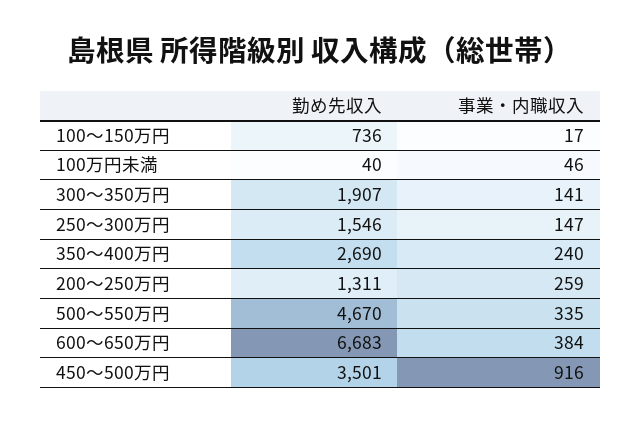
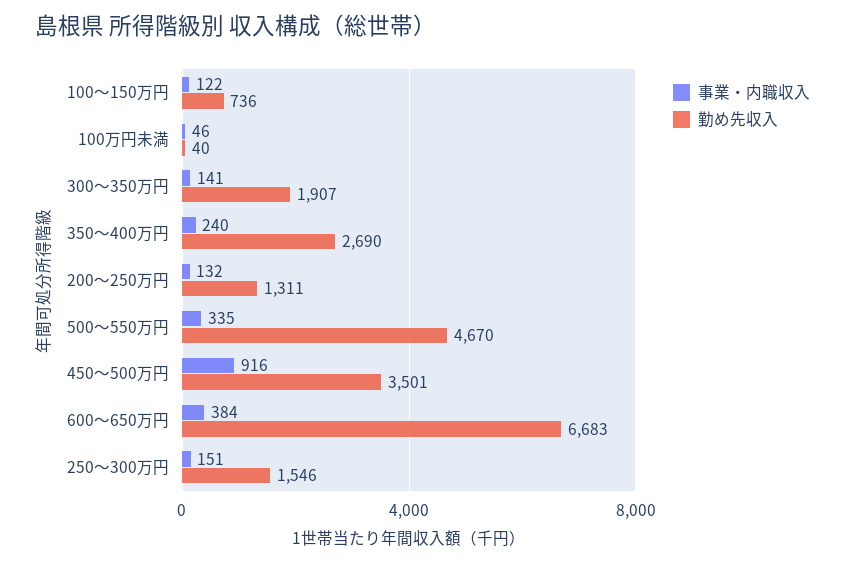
事業・内職収入, 100～150万円: 17 -> 122
事業・内職収入, 250～300万円: 147 -> 151
事業・内職収入, 200～250万円: 259 -> 132

